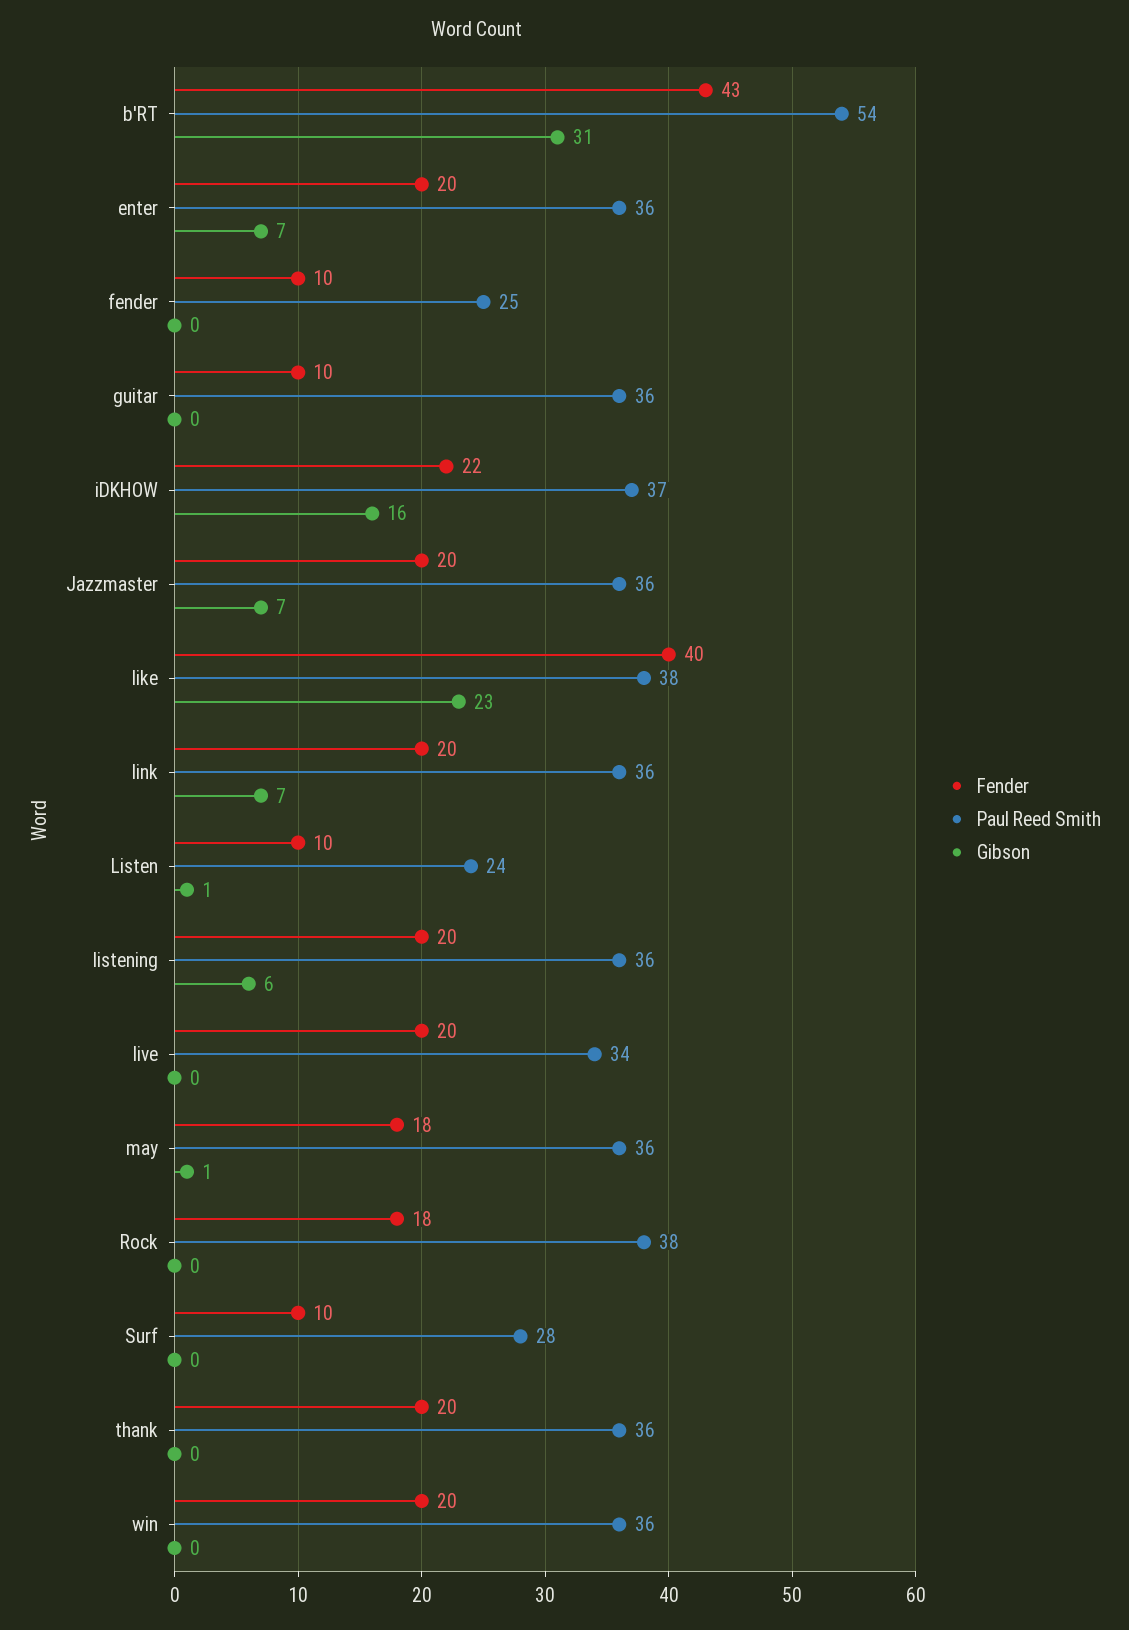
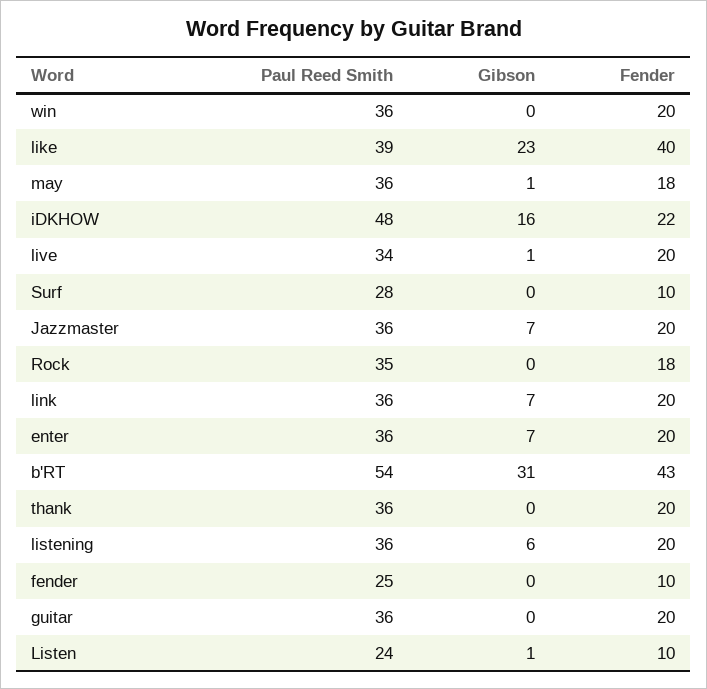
Fender, guitar: 10 -> 20
Paul Reed Smith, iDKHOW: 37 -> 48
Paul Reed Smith, like: 38 -> 39
Gibson, live: 0 -> 1
Paul Reed Smith, Rock: 38 -> 35

